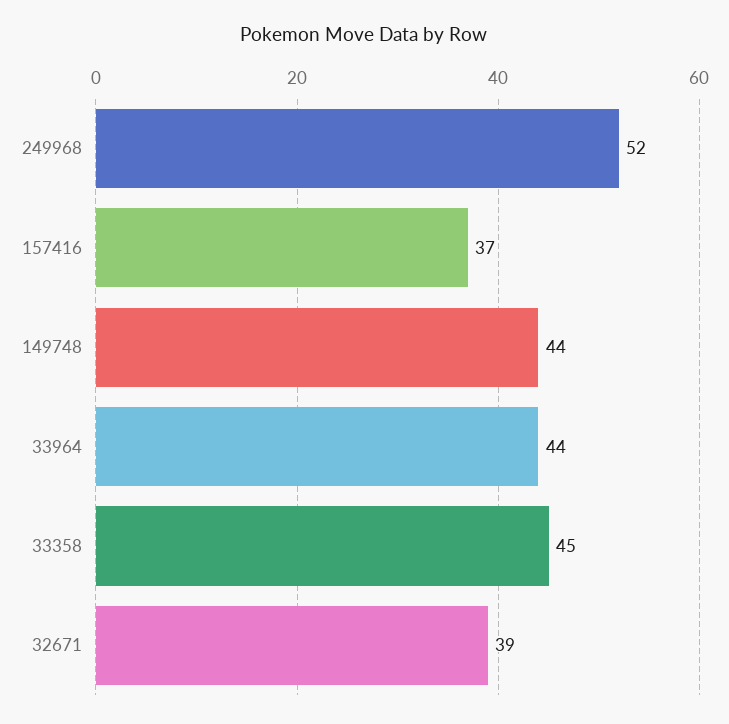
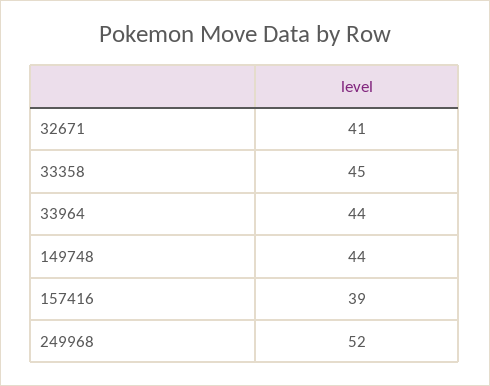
157416: 37 -> 39
32671: 39 -> 41

